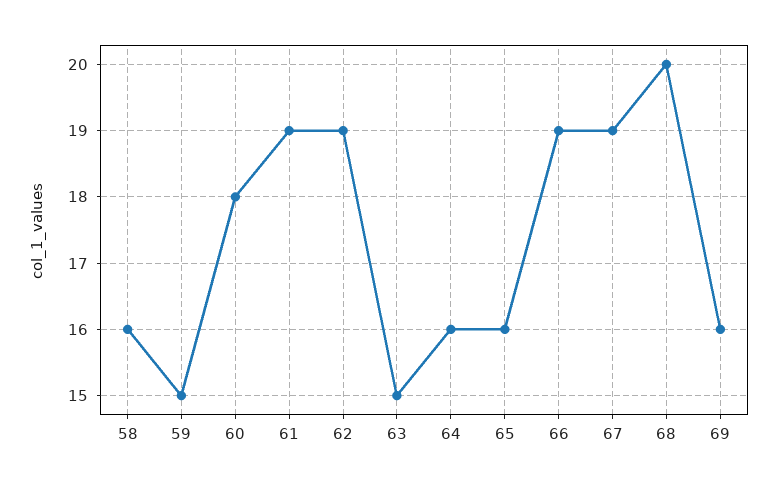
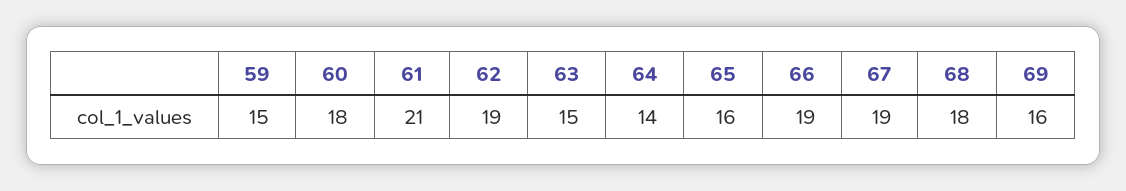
58: 16 -> none
61: 19 -> 21
64: 16 -> 14
68: 20 -> 18

